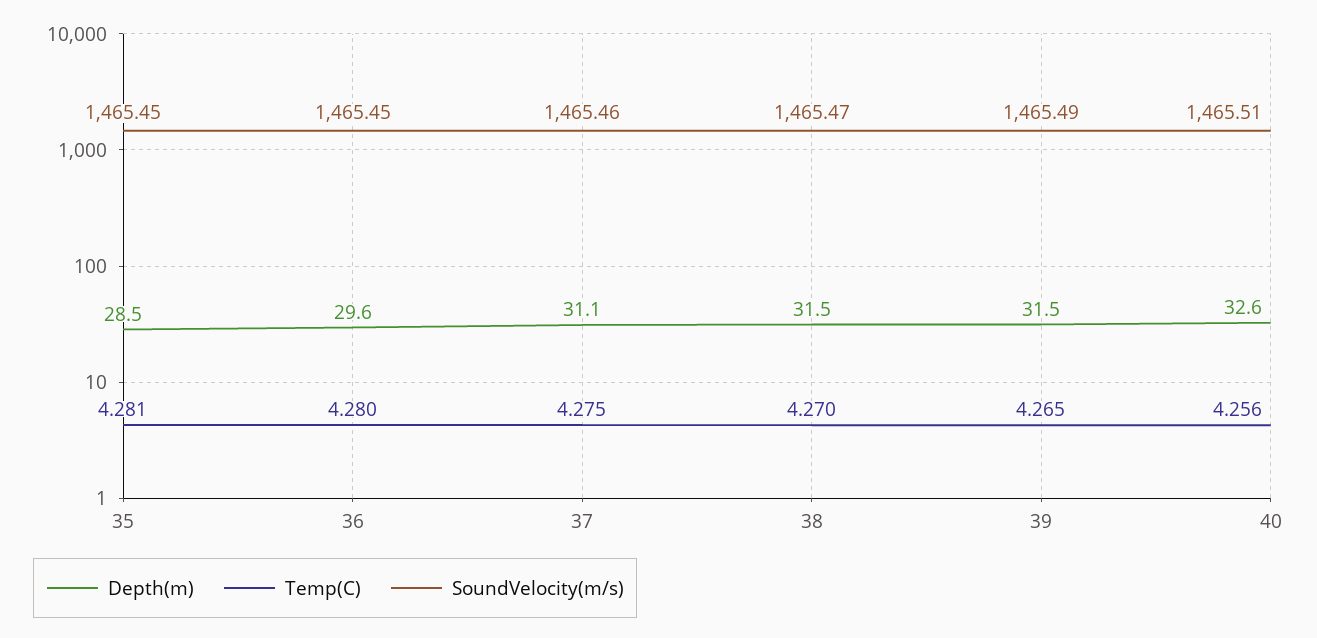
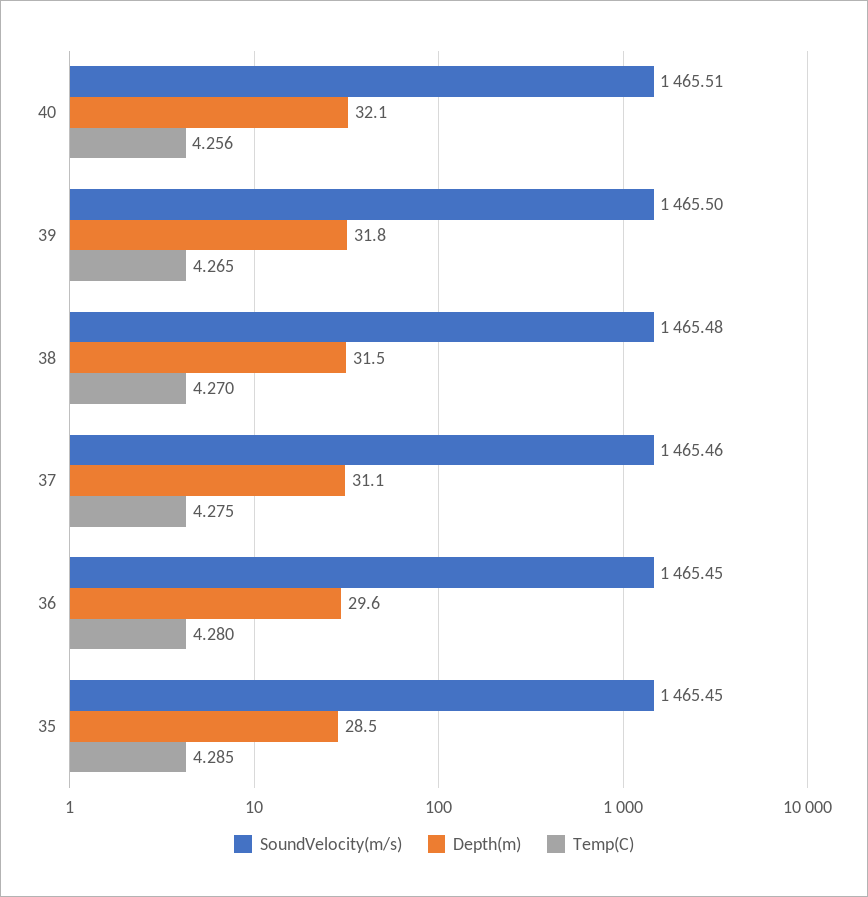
Temp(C), 35: 4.281 -> 4.285
SoundVelocity(m/s), 38: 1465.47 -> 1465.48
Depth(m), 39: 31.5 -> 31.8
SoundVelocity(m/s), 39: 1465.49 -> 1465.5
Depth(m), 40: 32.6 -> 32.1

